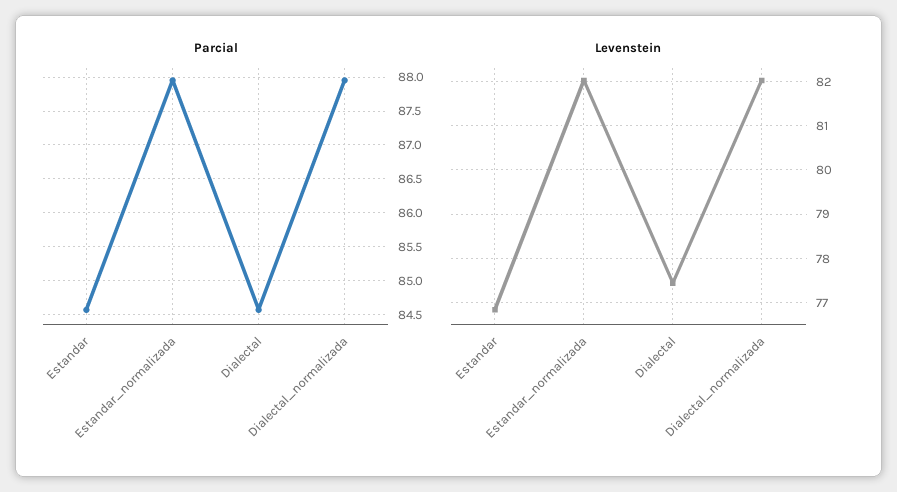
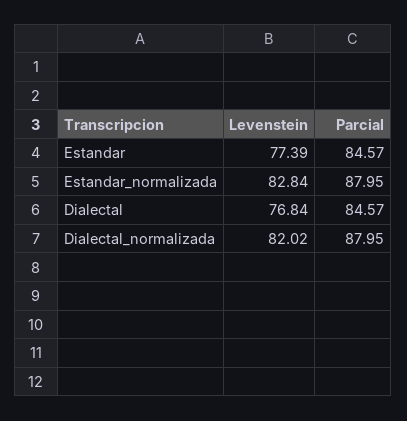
Levenstein, Estandar: 76.8 -> 77.39
Levenstein, Estandar_normalizada: 82 -> 82.84
Levenstein, Dialectal: 77.4 -> 76.84

